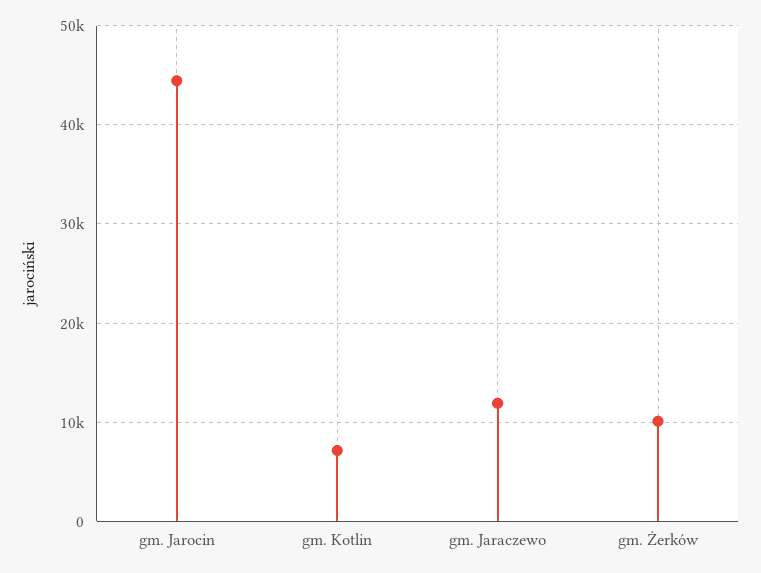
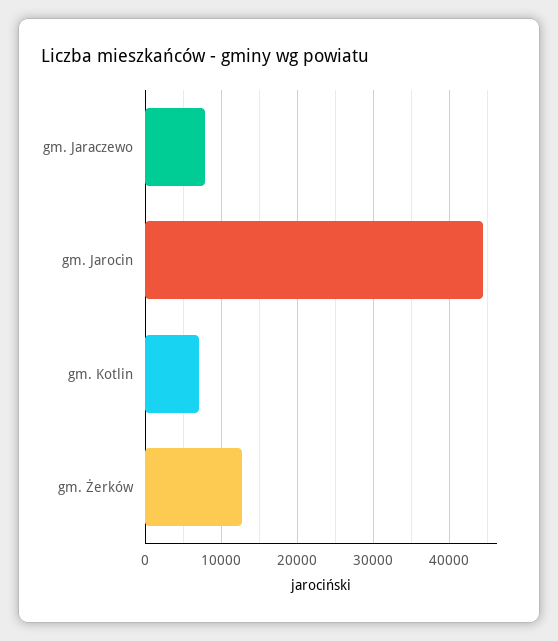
gm. Jaraczewo: 12000 -> 8000
gm. Żerków: 10000 -> 13000

